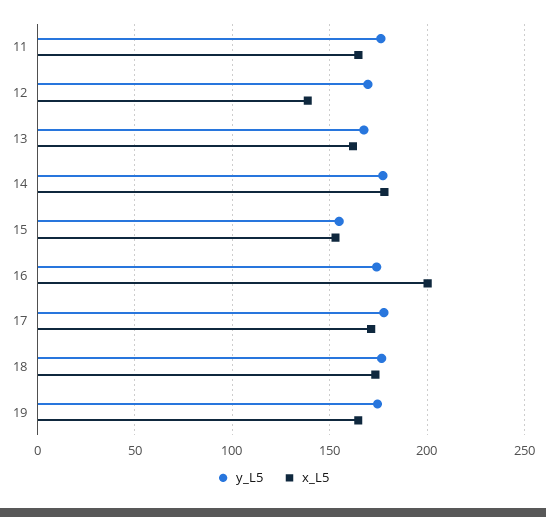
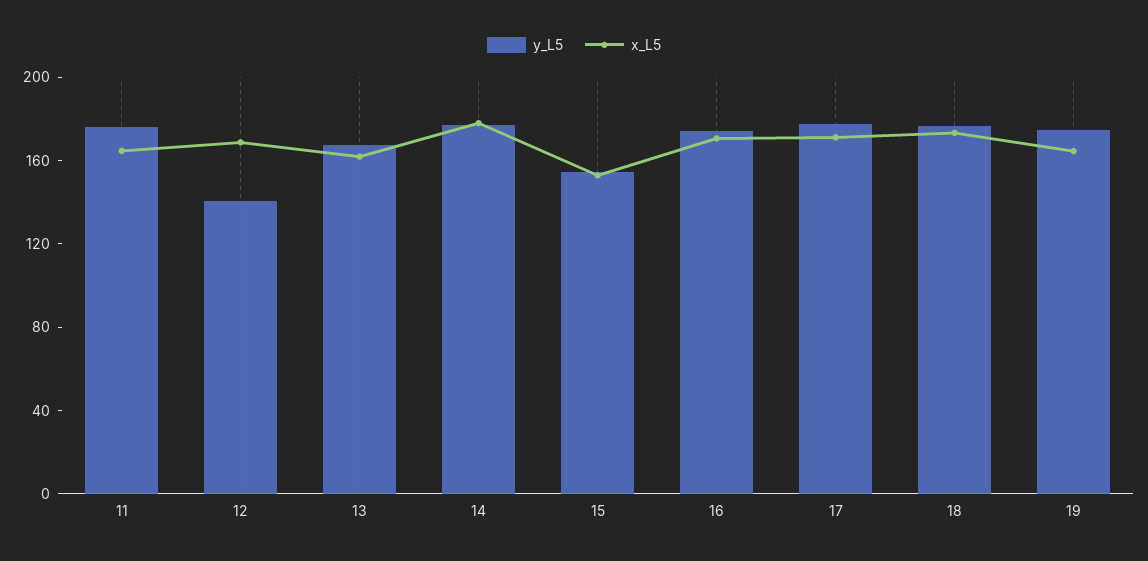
y_L5, 12: 170 -> 140
x_L5, 12: 140 -> 170
x_L5, 16: 200 -> 170

